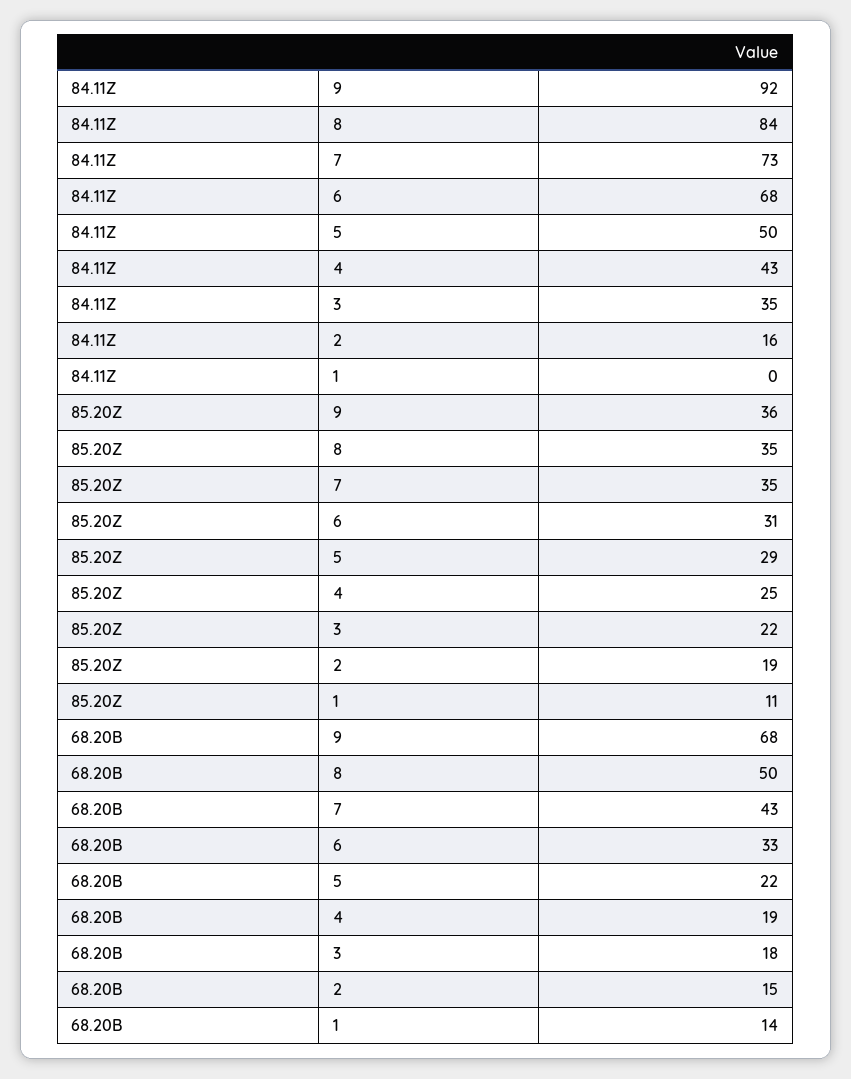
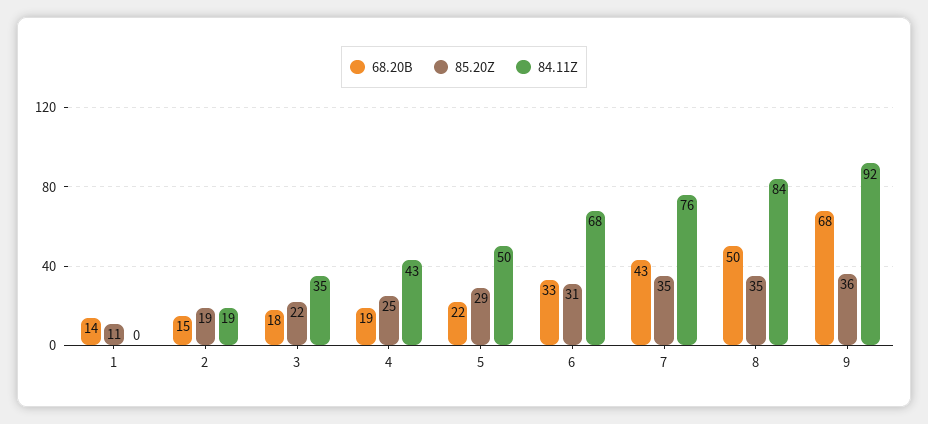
84.11Z, 7: 73 -> 76
84.11Z, 2: 16 -> 19

